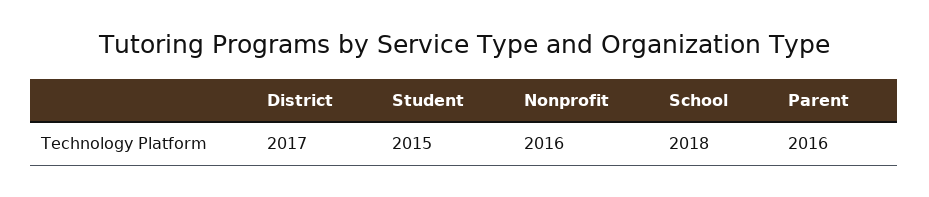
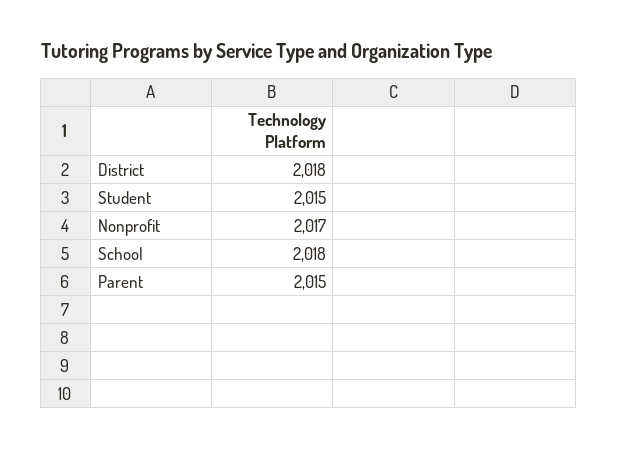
District: 2017 -> 2018
Nonprofit: 2016 -> 2017
Parent: 2016 -> 2015

